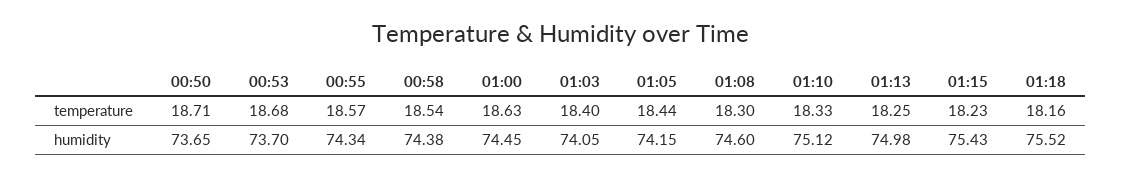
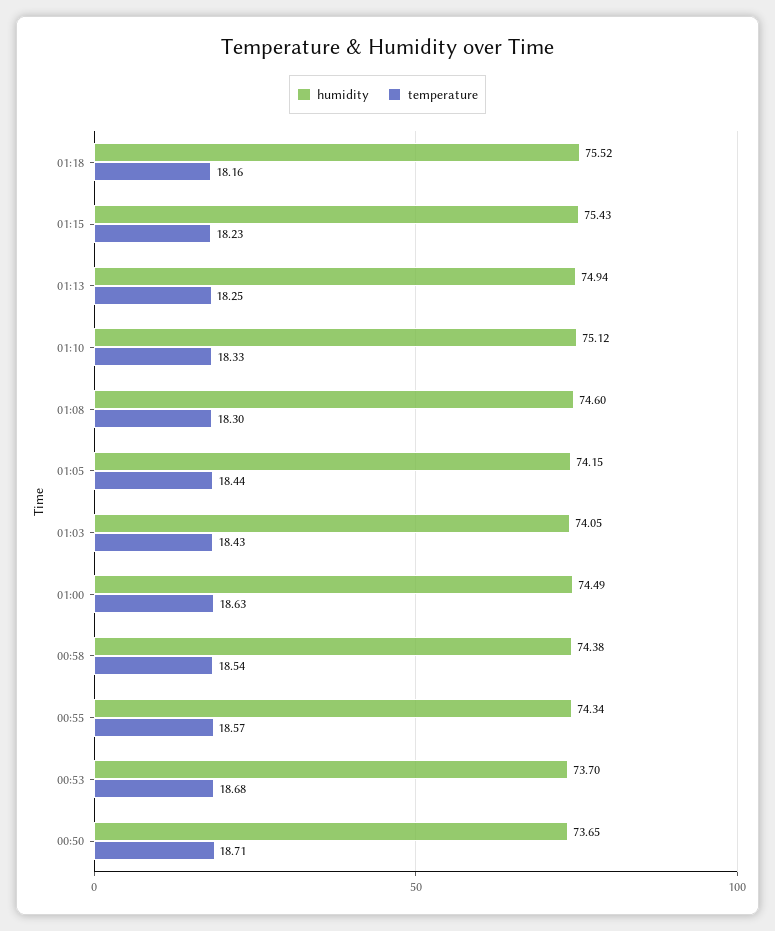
temperature, 01:03: 18.4 -> 18.43
humidity, 01:00: 74.45 -> 74.49
humidity, 01:13: 74.98 -> 74.94

